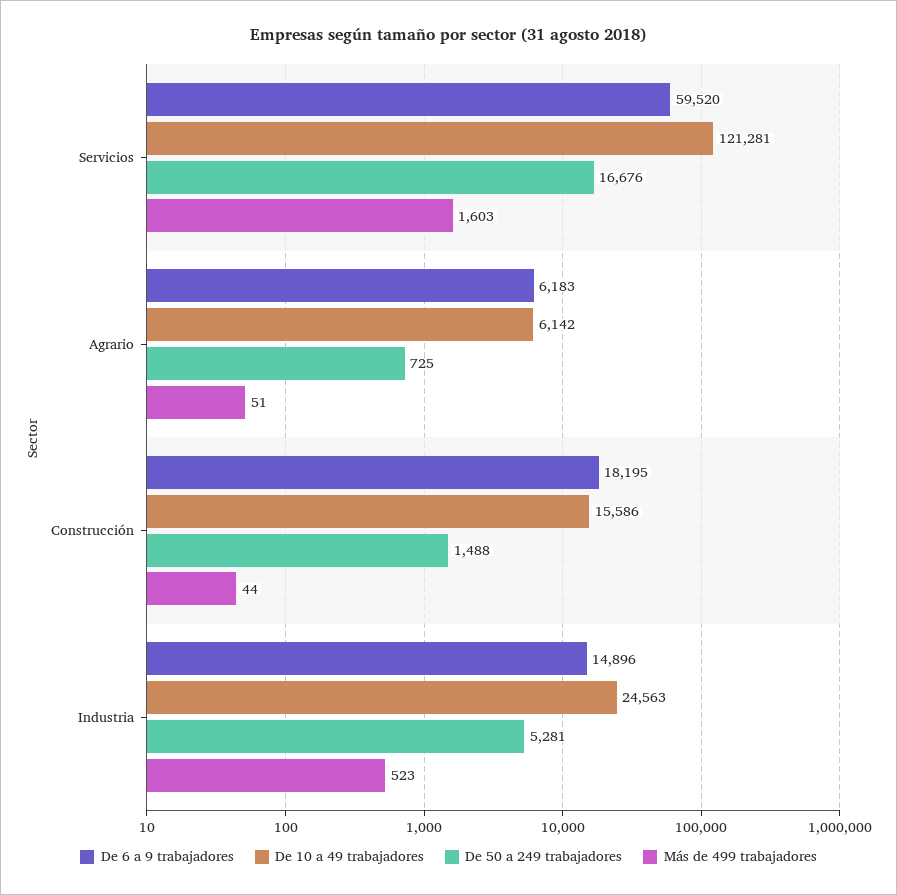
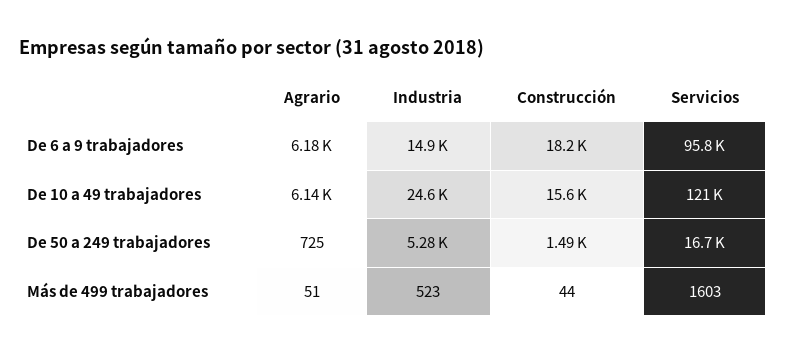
De 6 a 9 trabajadores, Servicios: 59520 -> 95800

